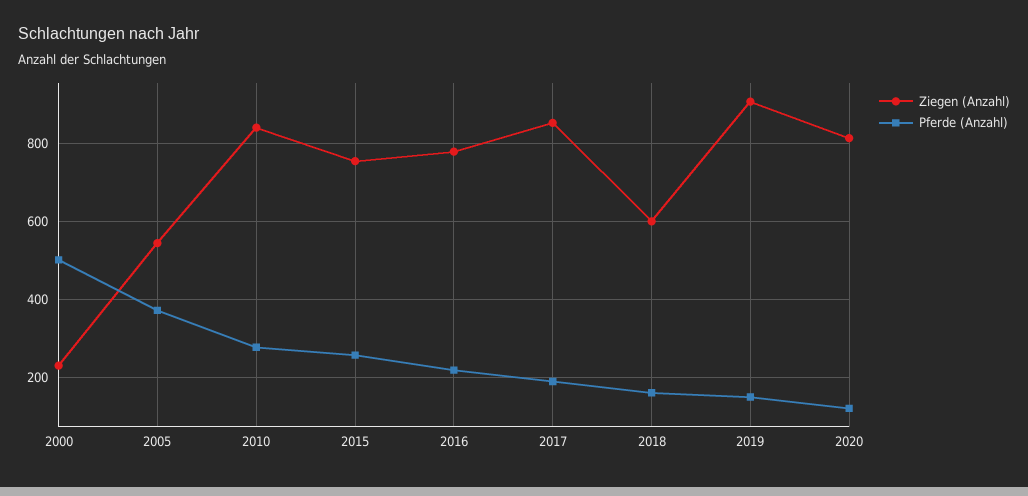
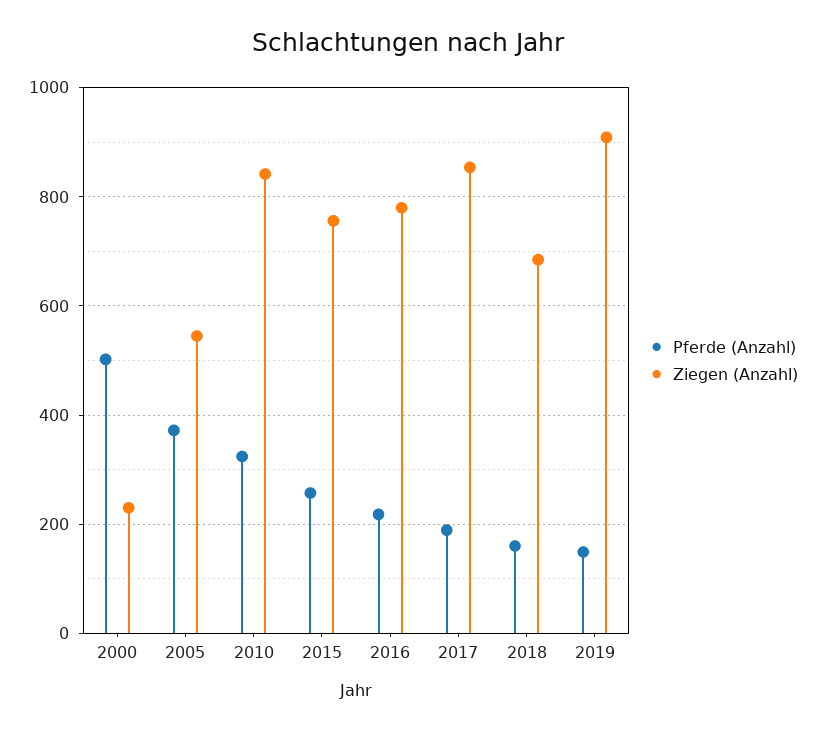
Pferde (Anzahl), 2010: 280 -> 320
Ziegen (Anzahl), 2018: 600 -> 680
Ziegen (Anzahl), 2020: 820 -> none
Pferde (Anzahl), 2020: 120 -> none

